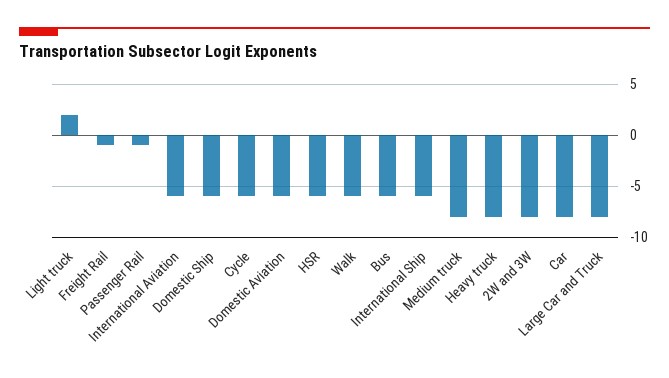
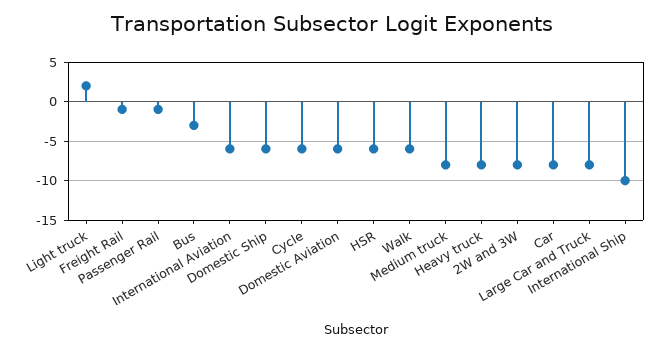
Bus: -6 -> -3
International Ship: -6 -> -10

